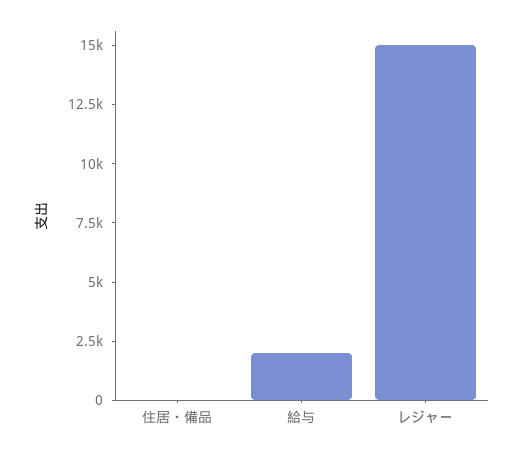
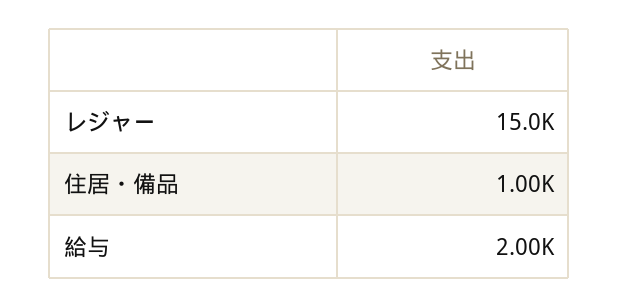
住居・備品: 0 -> 1000

